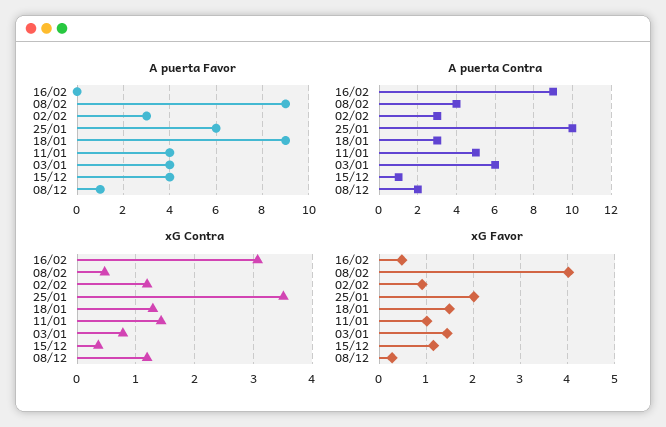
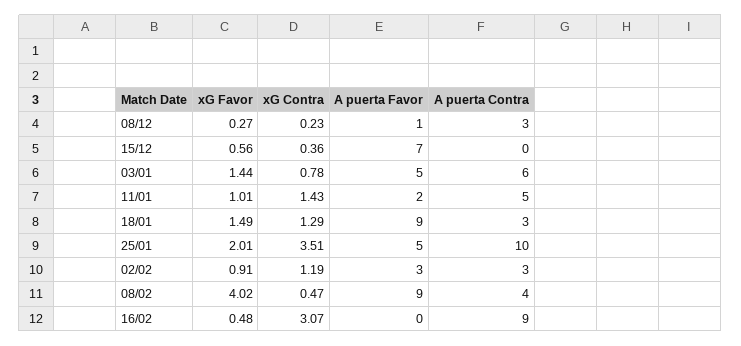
A puerta Favor, 25/01: 6 -> 5
A puerta Favor, 11/01: 4 -> 2
A puerta Favor, 03/01: 4 -> 5
A puerta Favor, 15/12: 4 -> 7
A puerta Contra, 15/12: 1 -> 0
A puerta Contra, 08/12: 2 -> 3
xG Contra, 08/12: 1.2 -> 0.23
xG Favor, 15/12: 1.2 -> 0.56

